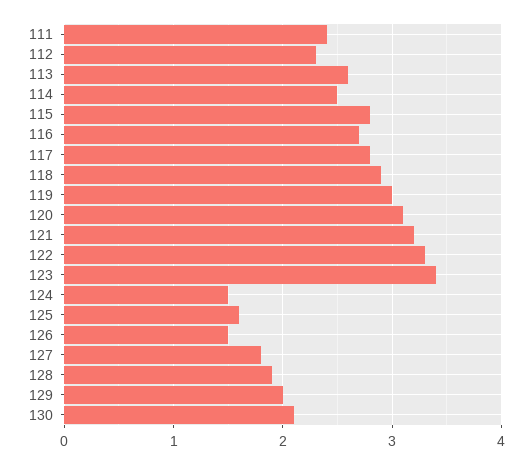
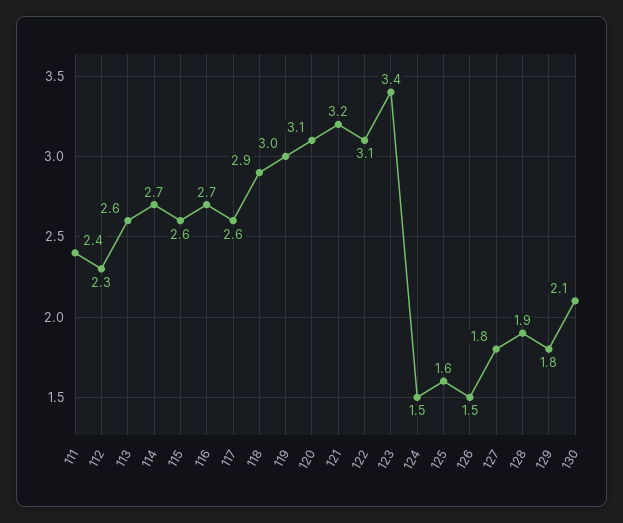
114: 2.5 -> 2.7
115: 2.8 -> 2.6
117: 2.8 -> 2.6
122: 3.3 -> 3.1
129: 2 -> 1.8

